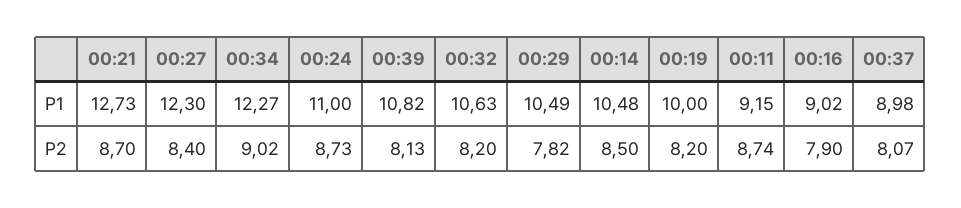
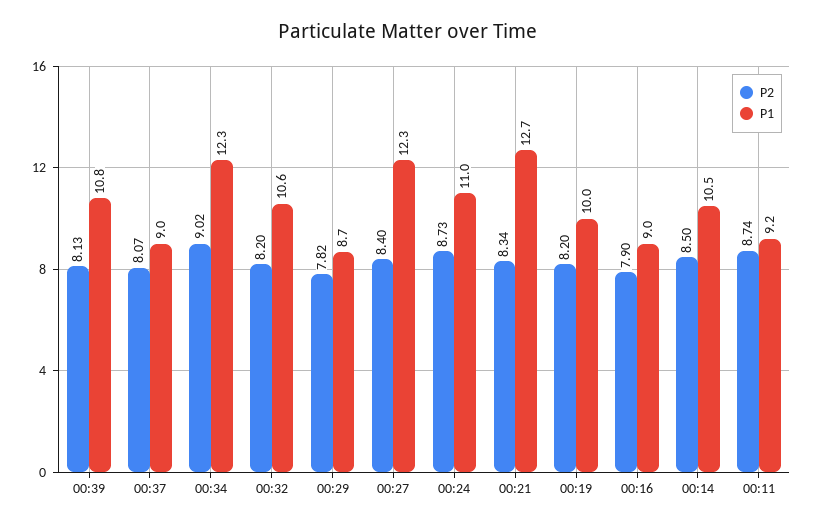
P1, 00:29: 10.49 -> 8.7
P2, 00:21: 8.7 -> 8.34

